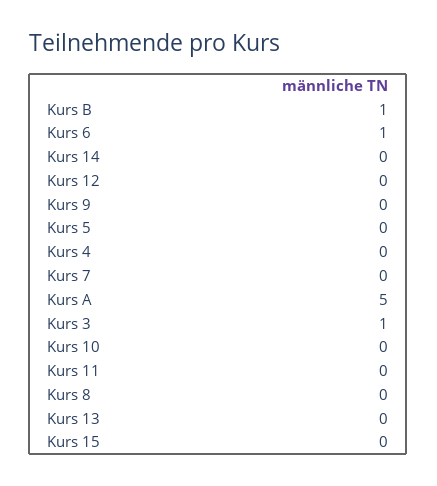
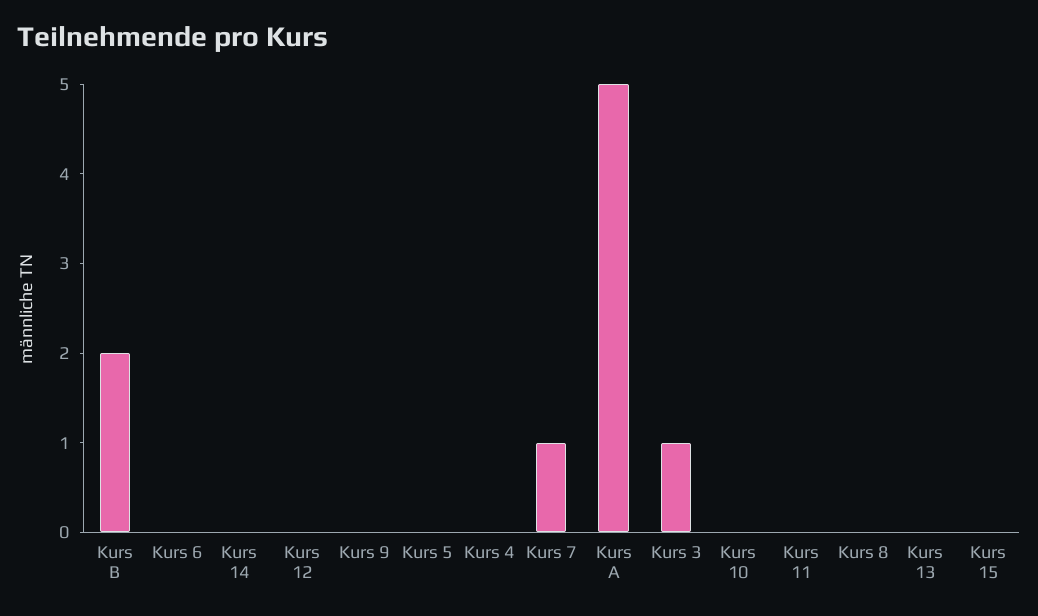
Kurs B: 1 -> 2
Kurs 6: 1 -> 0
Kurs 7: 0 -> 1

